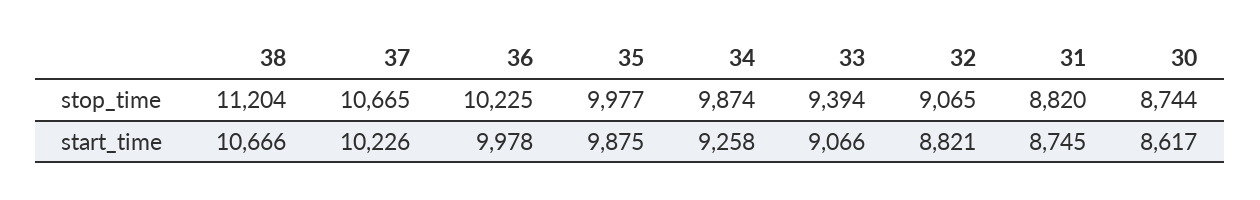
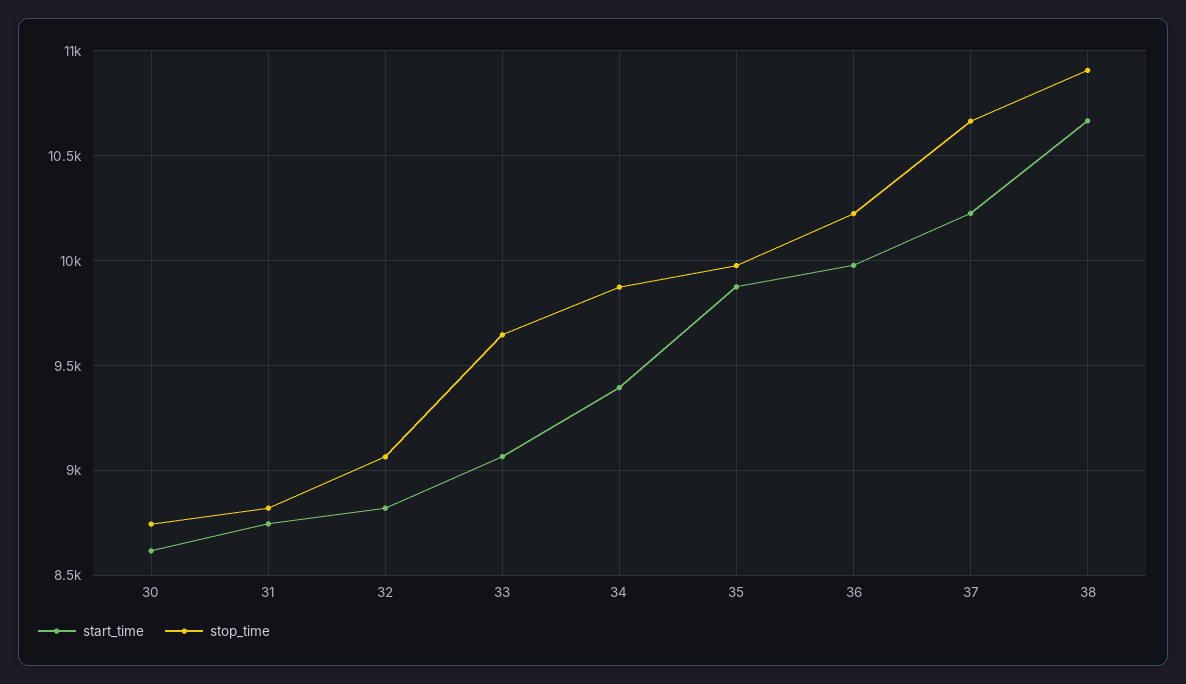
stop_time, 38: 11204 -> 10900
stop_time, 33: 9394 -> 9650
start_time, 34: 9258 -> 9400

